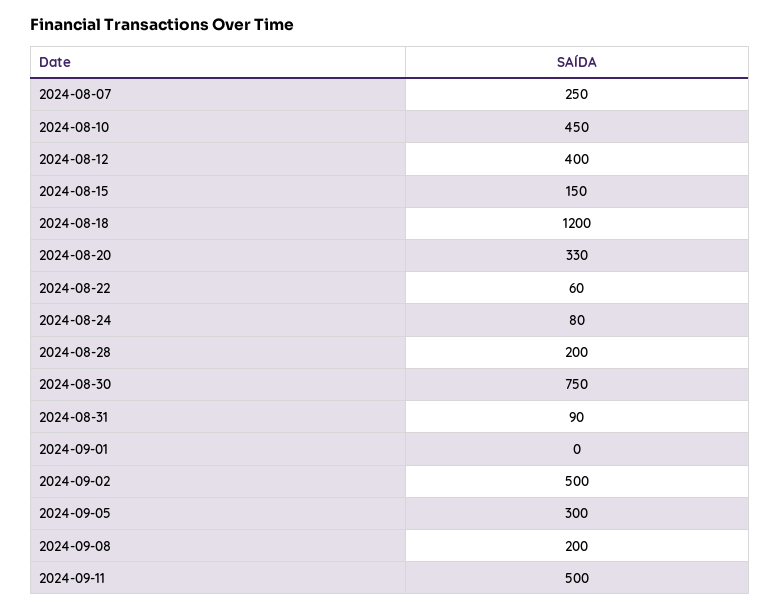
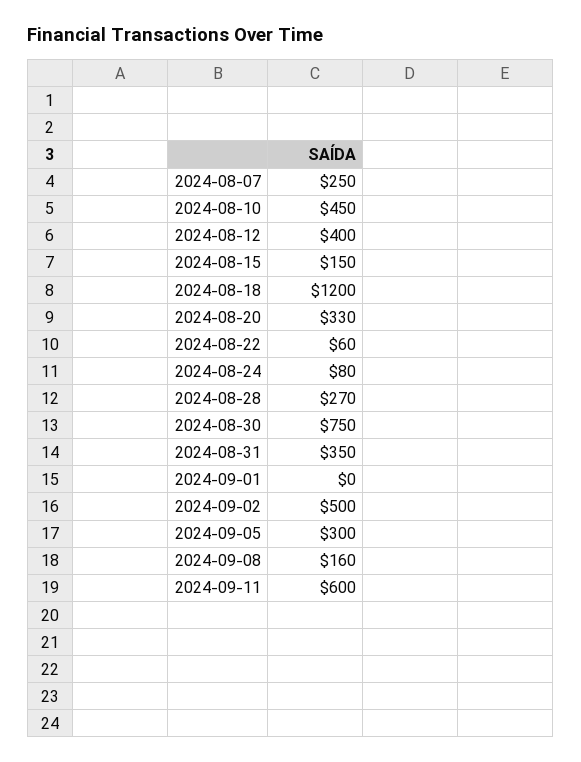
2024-08-28: 200 -> 270
2024-08-31: 90 -> 350
2024-09-08: 200 -> 160
2024-09-11: 500 -> 600

